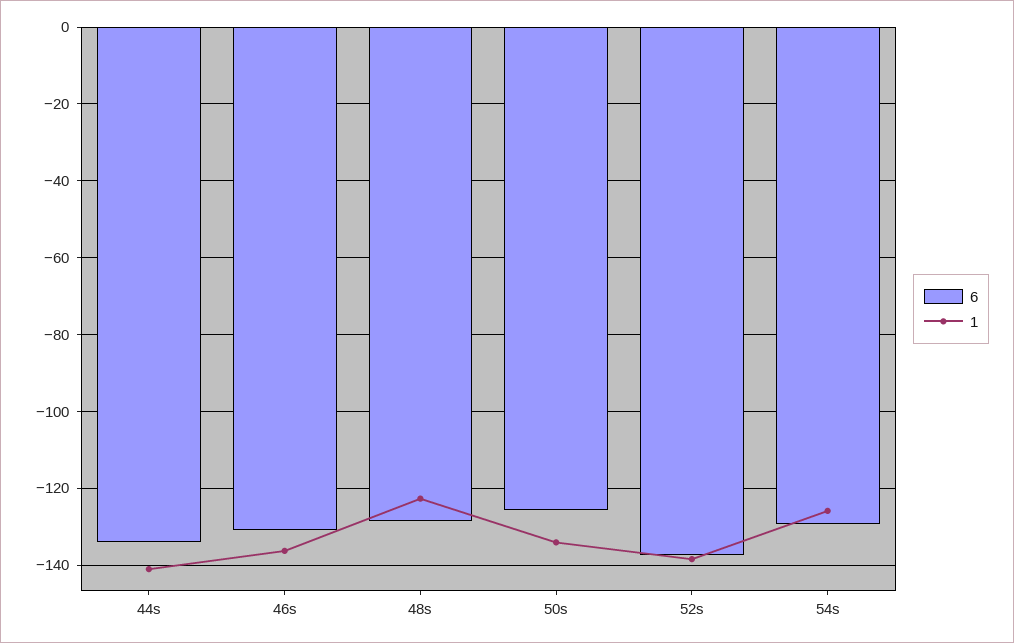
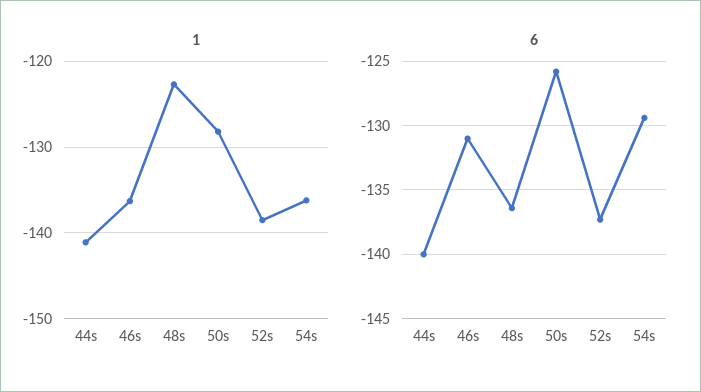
6, 44s: -134 -> -140
6, 48s: -128 -> -136.5
1, 50s: -134 -> -128
1, 54s: -126 -> -136

